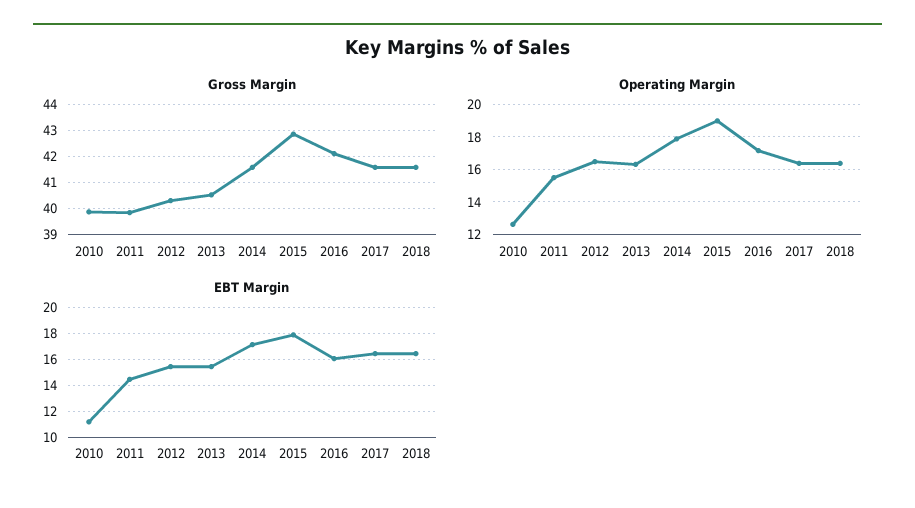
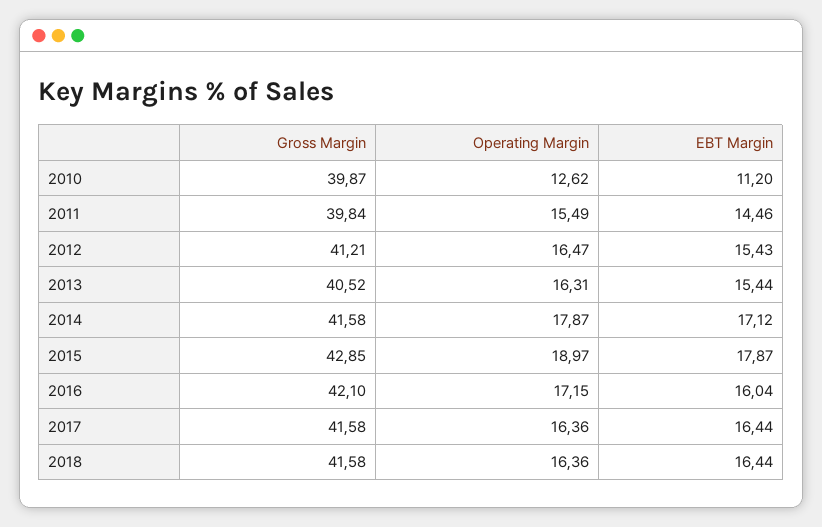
Gross Margin, 2012: 40.25 -> 41.21

